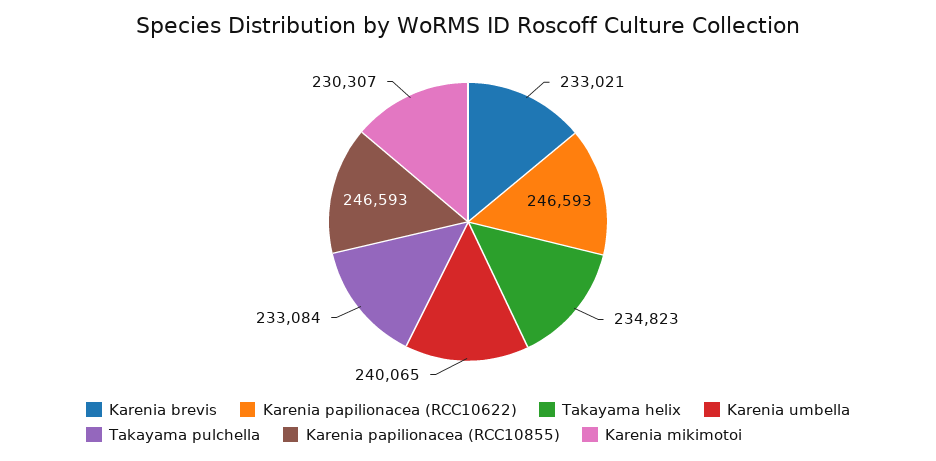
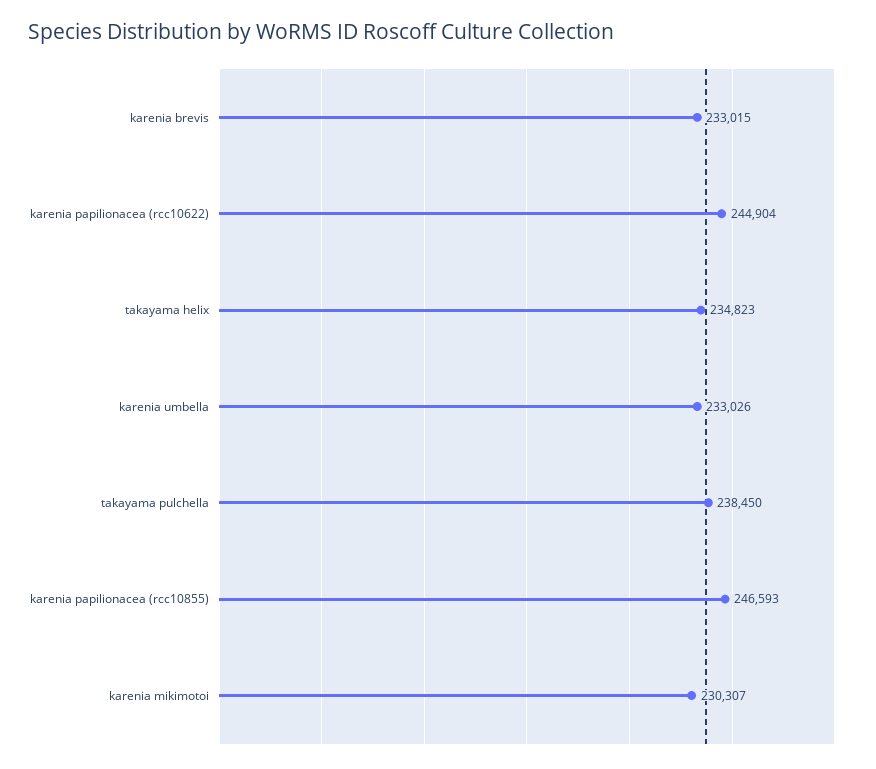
Karenia brevis: 233021 -> 233015
Karenia papilionacea (RCC10622): 246593 -> 244904
Karenia umbella: 240065 -> 233026
Takayama pulchella: 233084 -> 238450

